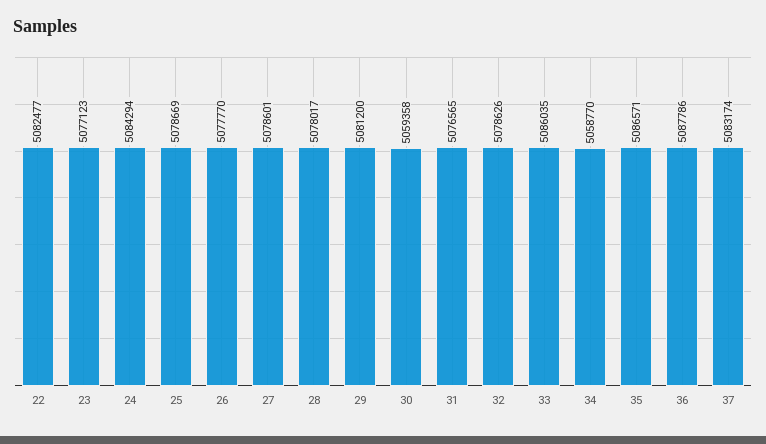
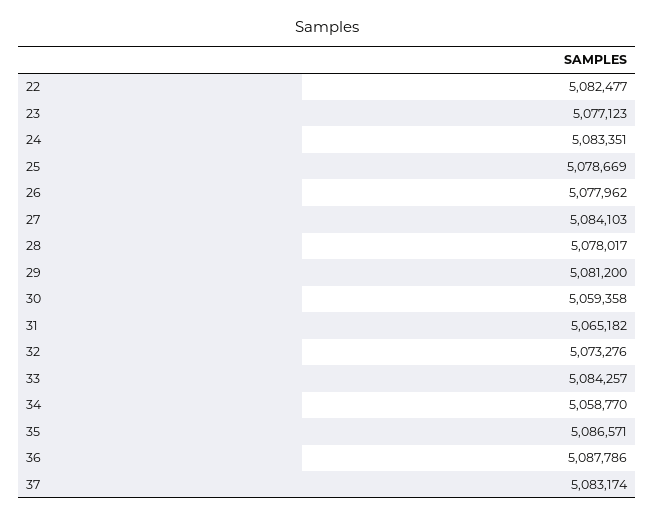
24: 5084294 -> 5083351
26: 5077770 -> 5077962
27: 5078601 -> 5084103
31: 5076565 -> 5065182
32: 5078626 -> 5073276
33: 5086035 -> 5084257

